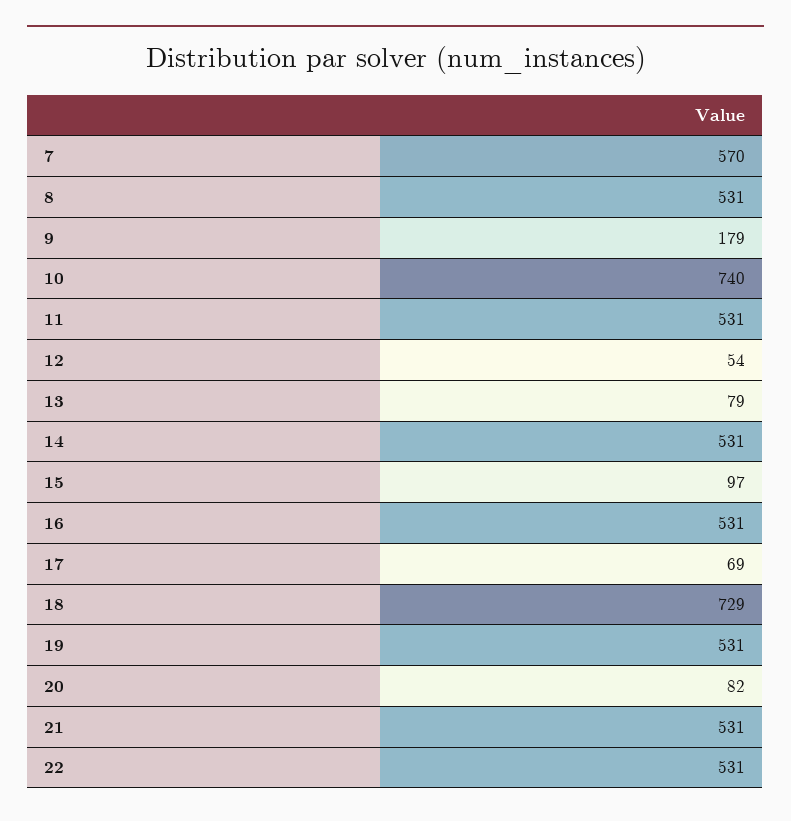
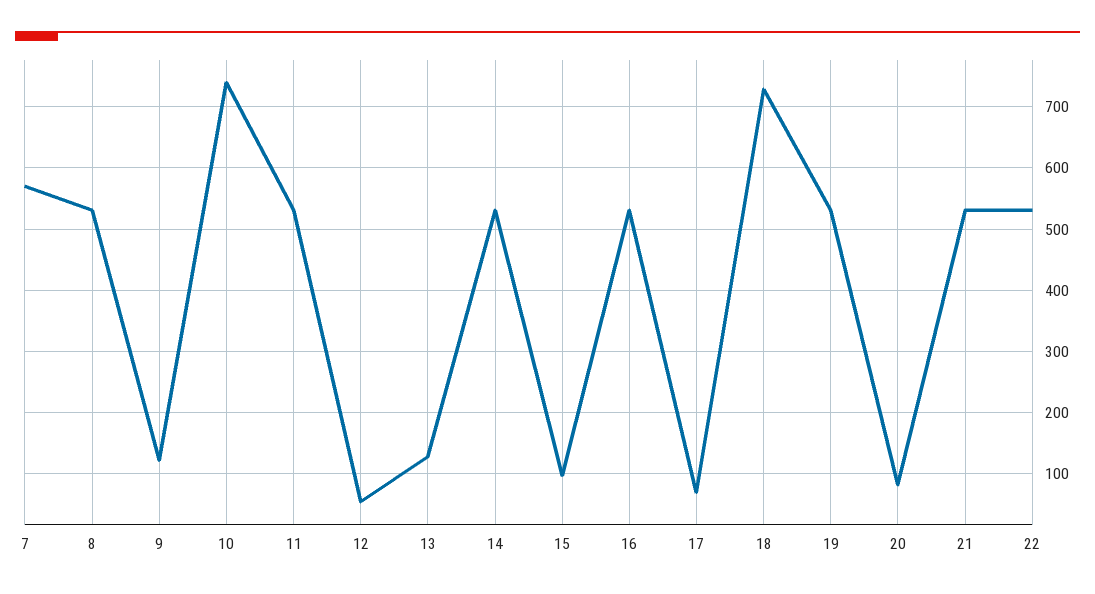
9: 179 -> 120
13: 79 -> 130

